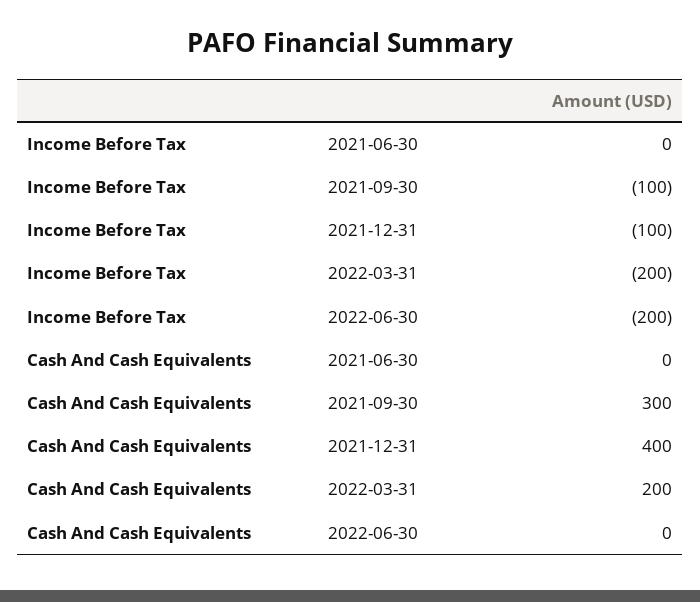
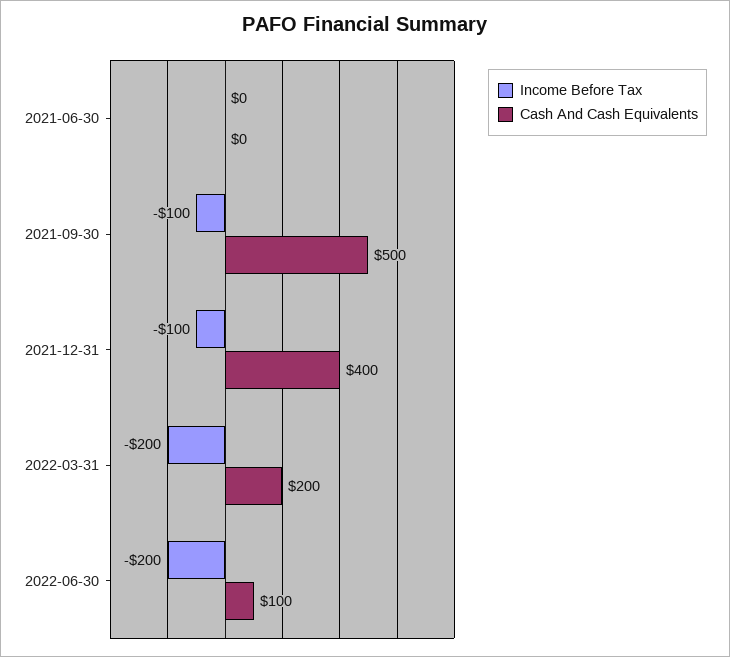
Cash And Cash Equivalents, 2021-09-30: 300 -> 500
Cash And Cash Equivalents, 2022-06-30: 0 -> 100

